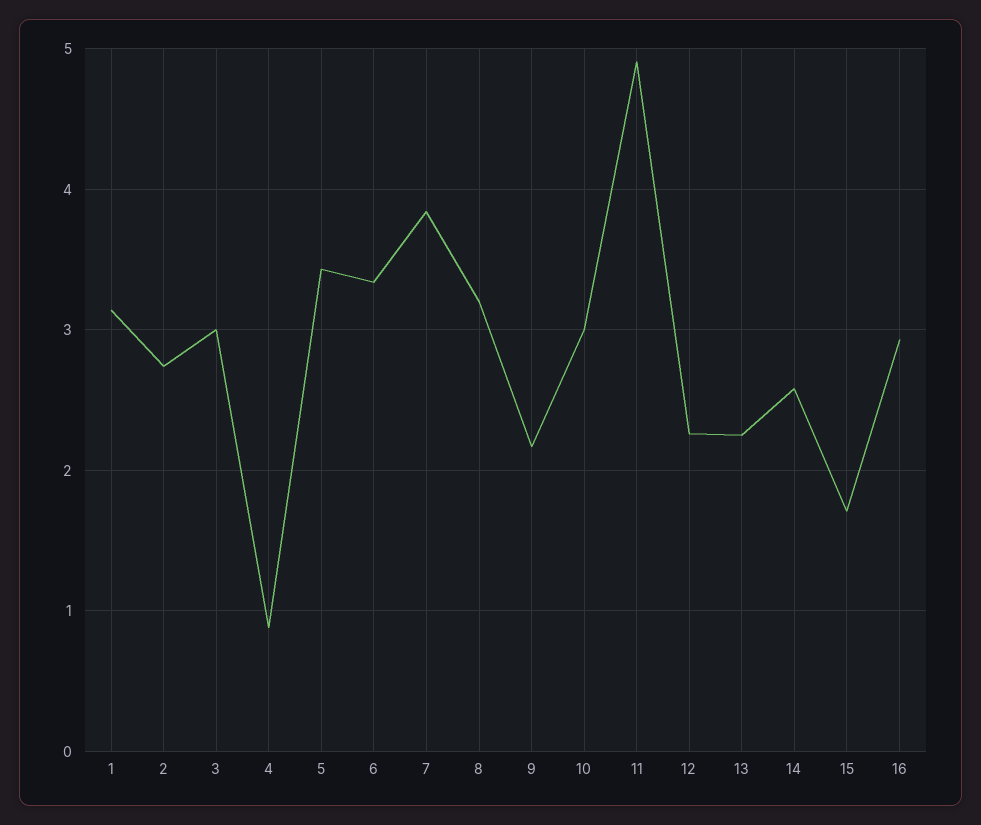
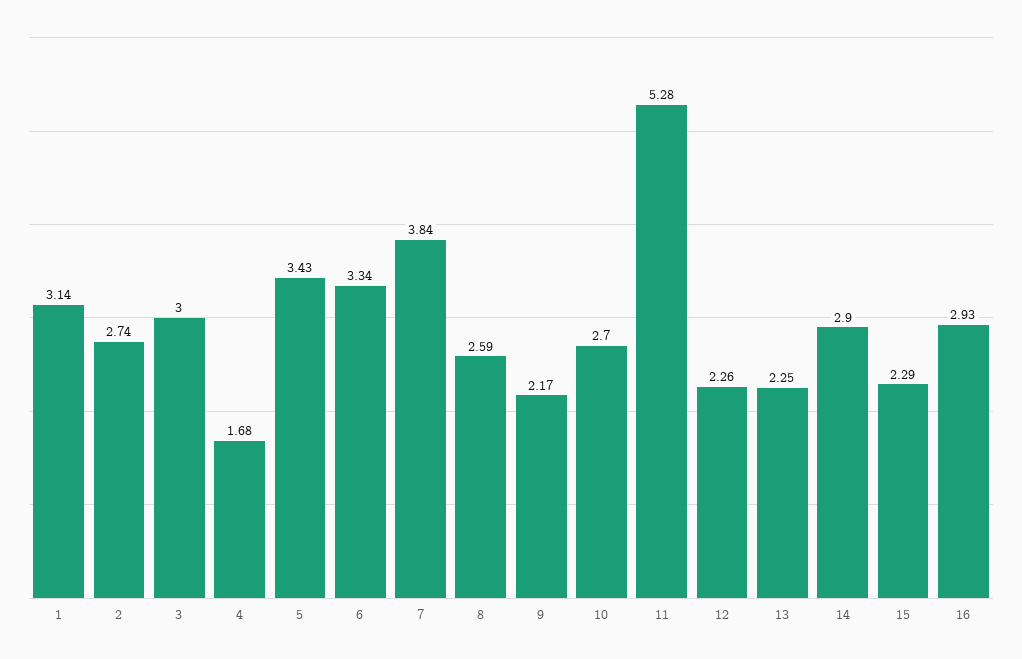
4: 0.9 -> 1.68
8: 3.2 -> 2.59
10: 3 -> 2.7
11: 4.9 -> 5.28
14: 2.6 -> 2.9
15: 1.7 -> 2.29

